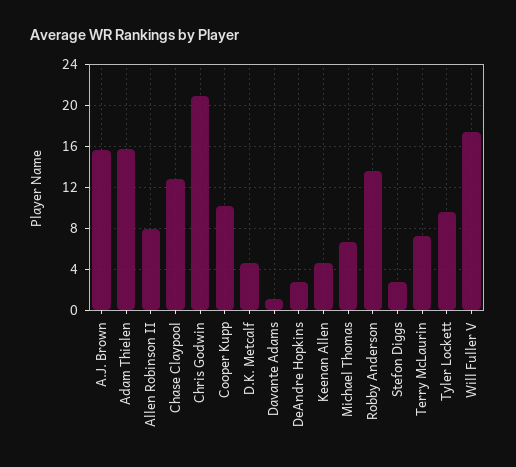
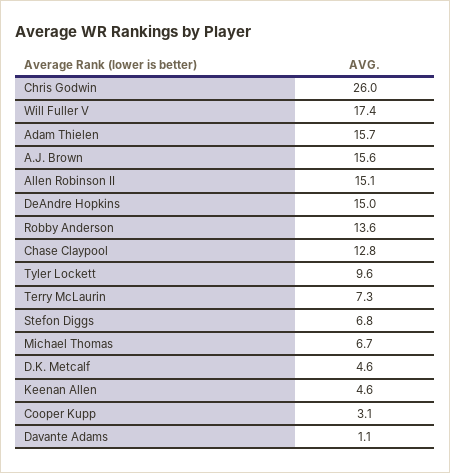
Allen Robinson II: 8 -> 15.1
Chris Godwin: 21 -> 26
Cooper Kupp: 10 -> 3.1
DeAndre Hopkins: 3 -> 15
Stefon Diggs: 3 -> 6.8

